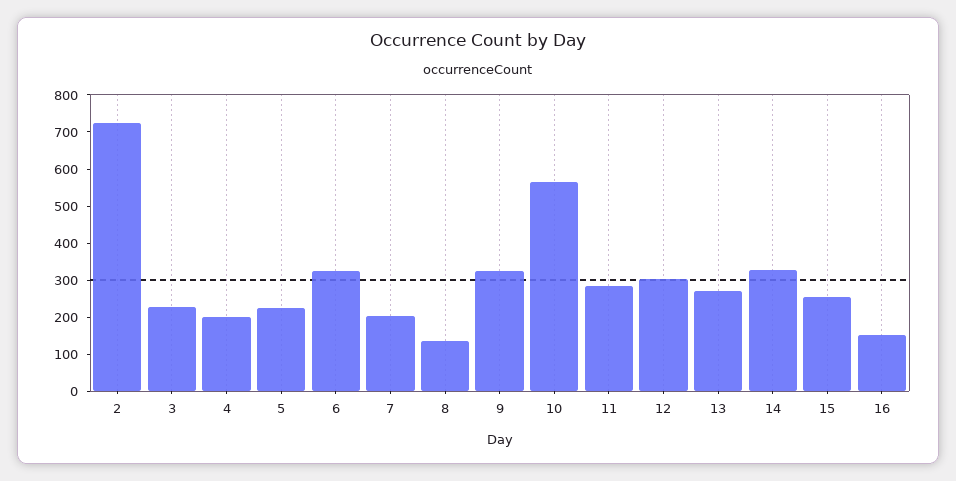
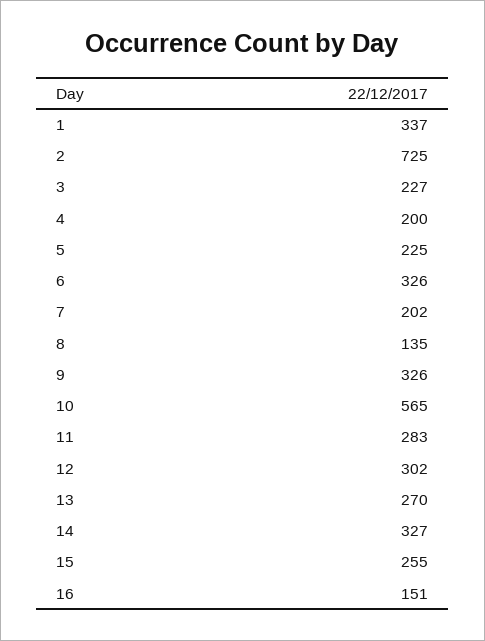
1: none -> 337

